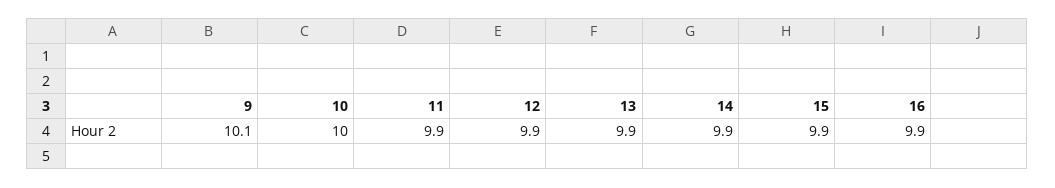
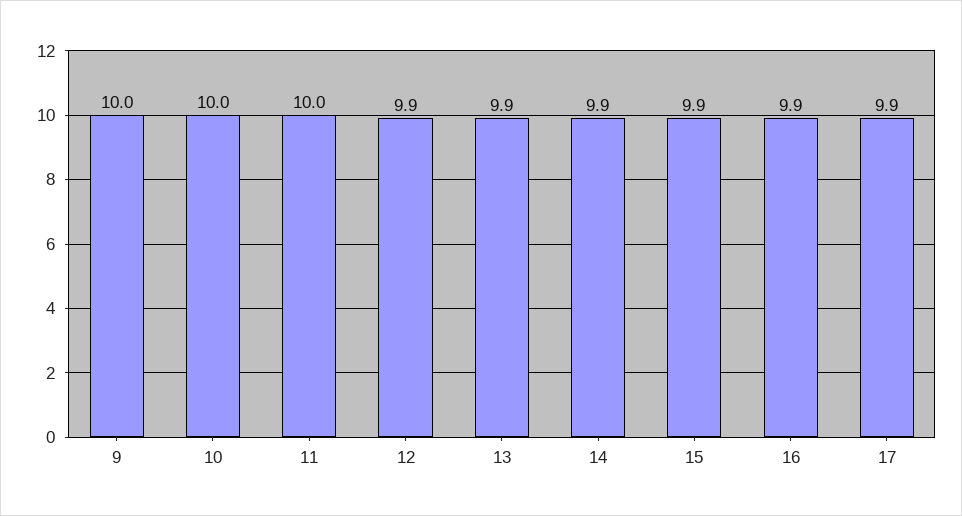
9: 10.1 -> 10
11: 9.9 -> 10
17: none -> 9.9

